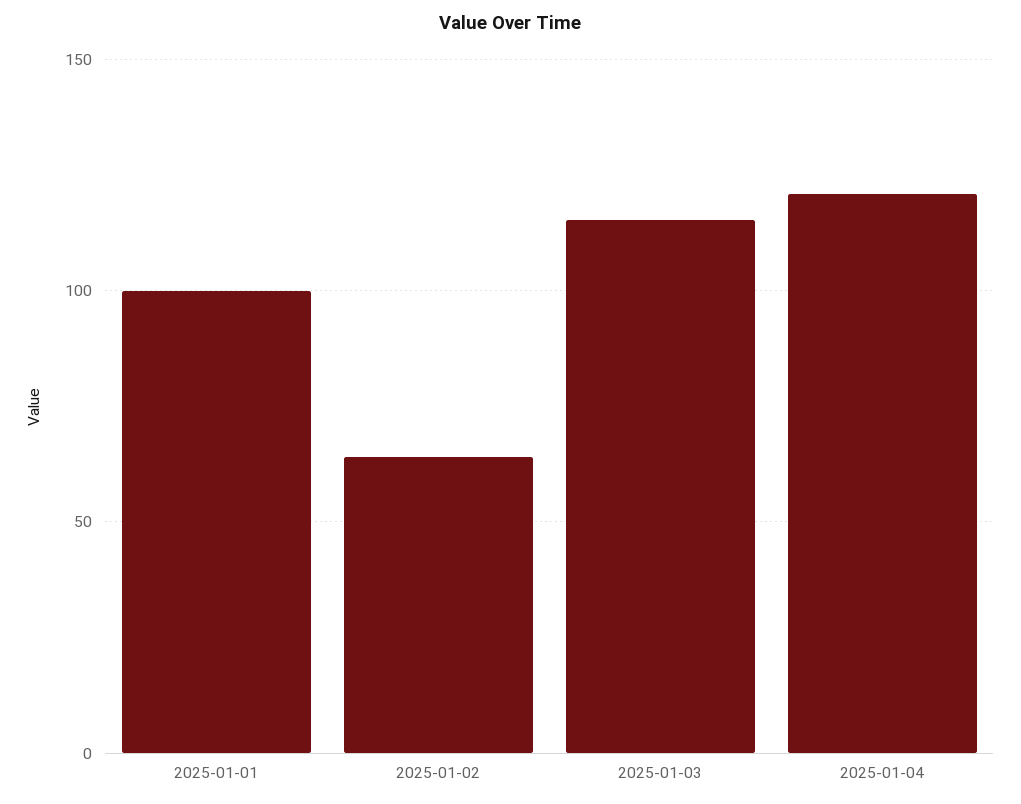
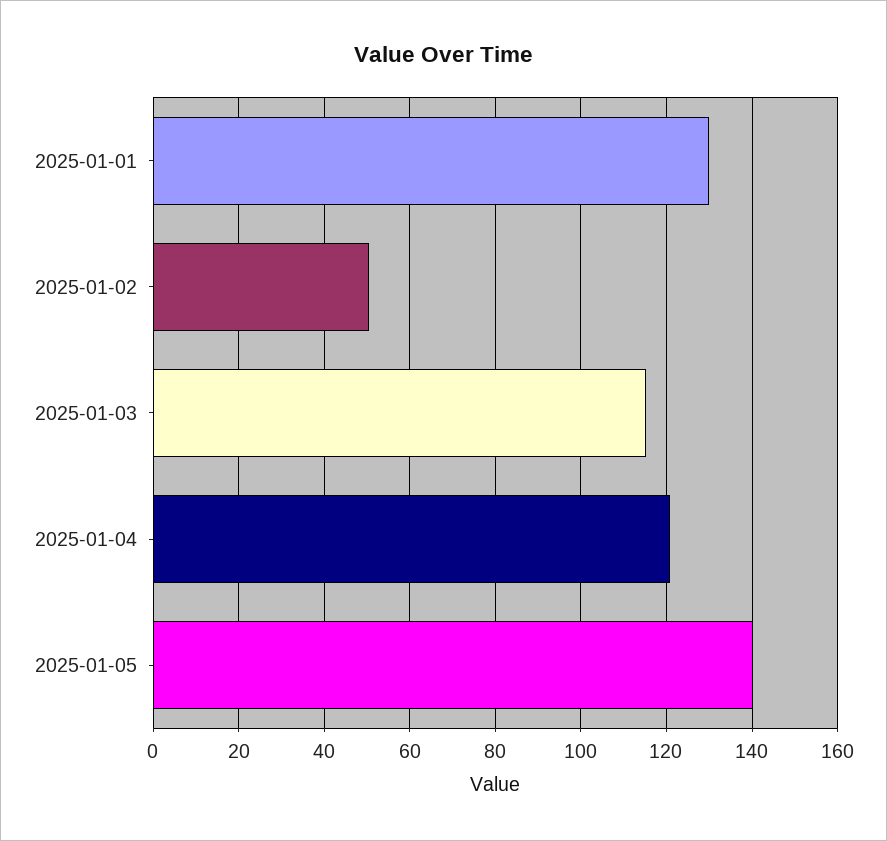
2025-01-01: 100 -> 130
2025-01-02: 65 -> 50
2025-01-05: none -> 140

